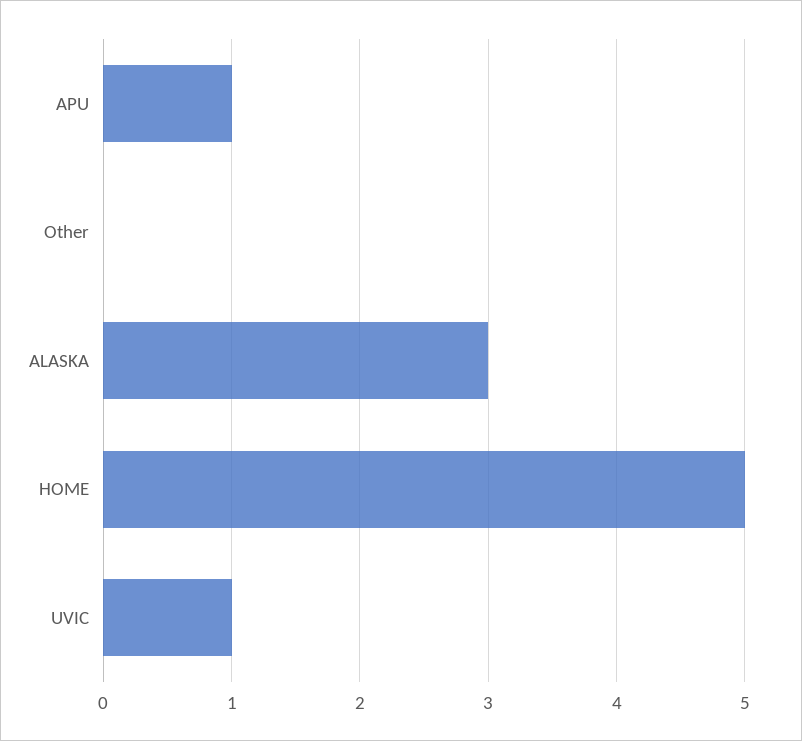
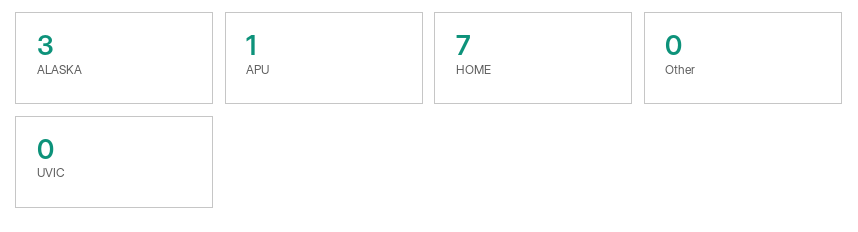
HOME: 5 -> 7
UVIC: 1 -> 0

